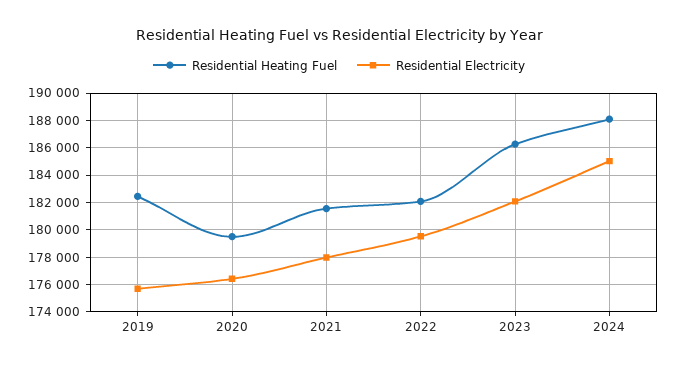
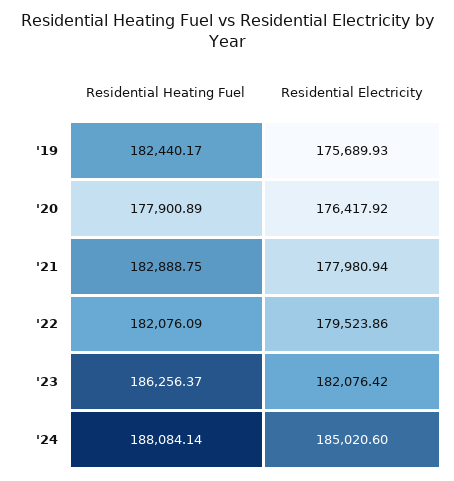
Residential Heating Fuel, 2020: 179500 -> 177900.89
Residential Heating Fuel, 2021: 181500 -> 182888.75

